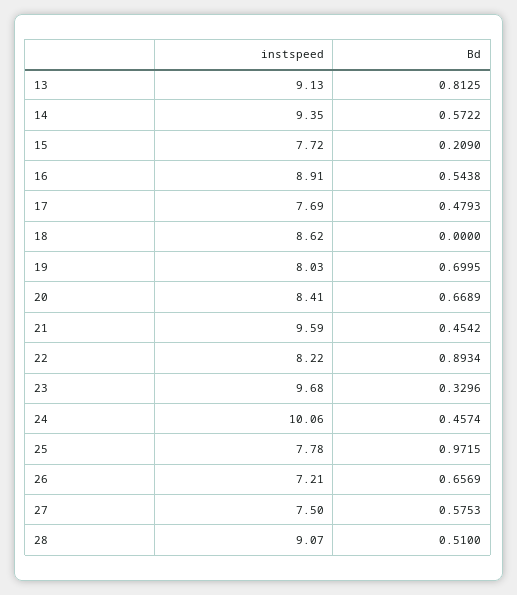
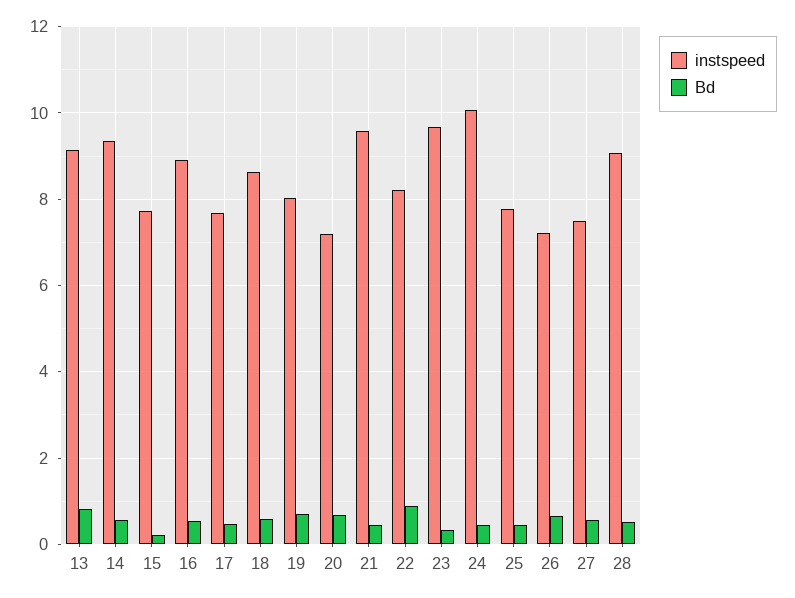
Bd, 18: 0 -> 0.6
instspeed, 20: 8.41 -> 7.2
Bd, 25: 0.9715 -> 0.4

